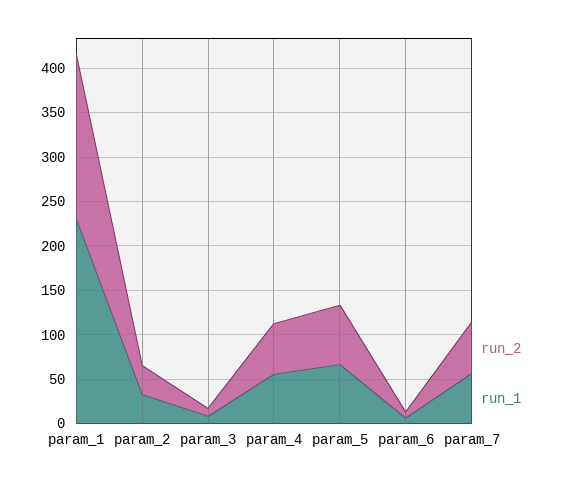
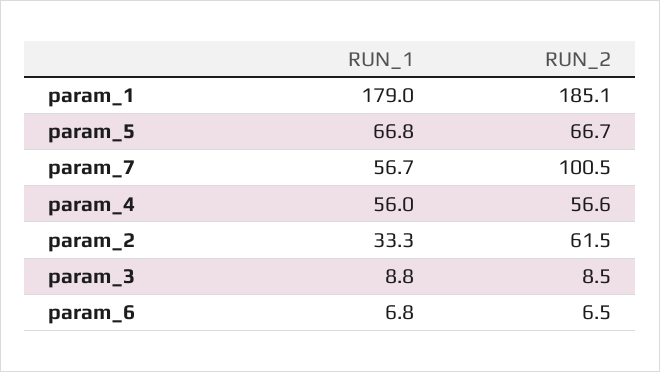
run_1, param_1: 230 -> 179
run_2, param_2: 30 -> 61.5
run_2, param_7: 60 -> 100.5

